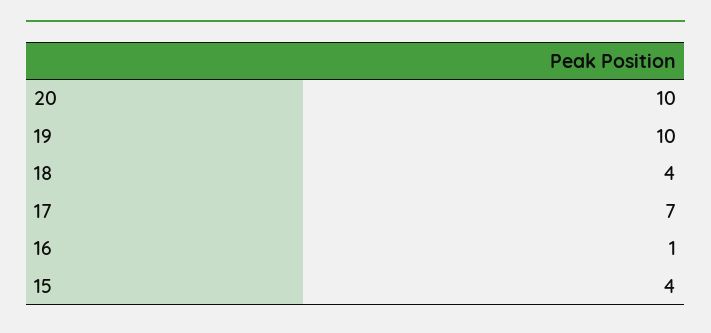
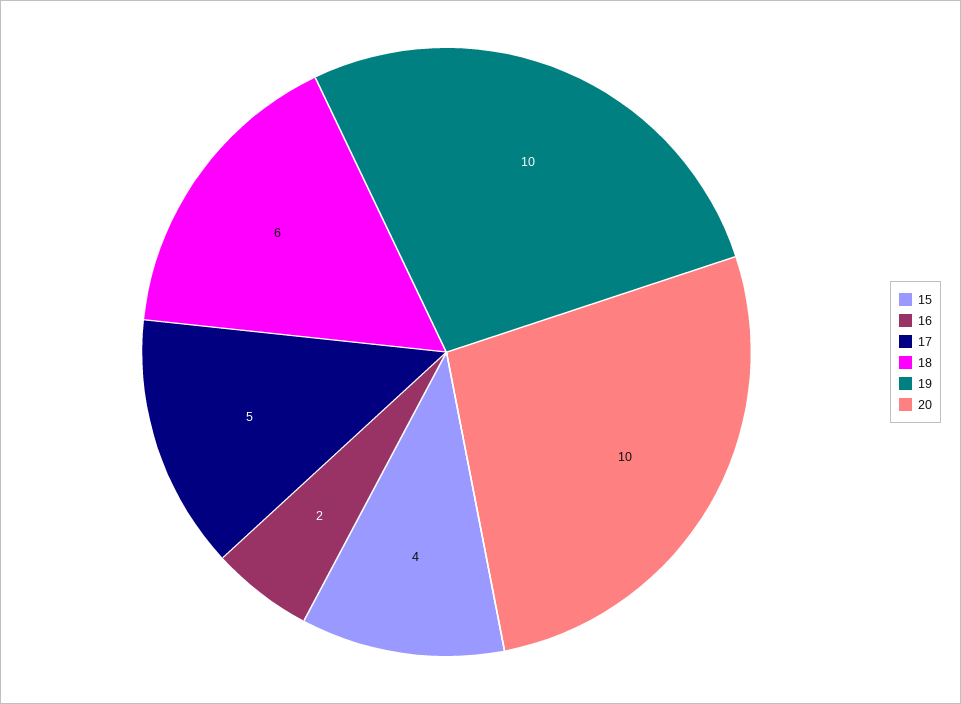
18: 4 -> 6
17: 7 -> 5
16: 1 -> 2

